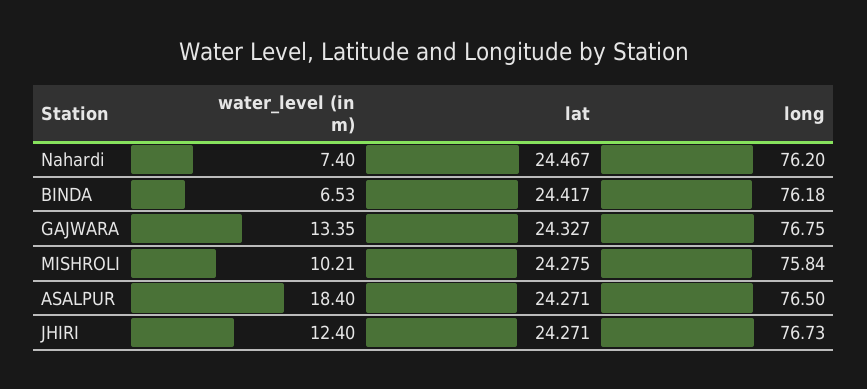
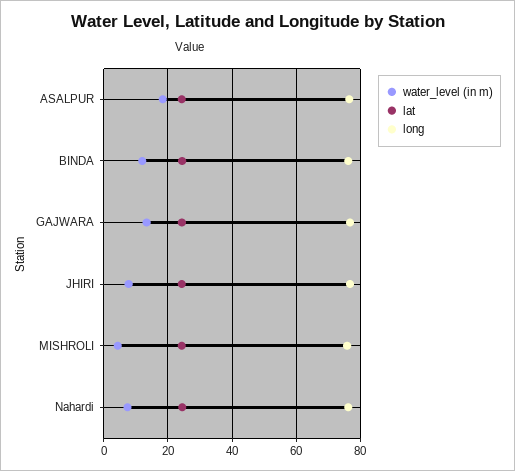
water_level (in m), BINDA: 6.53 -> 12
water_level (in m), MISHROLI: 10.21 -> 4
water_level (in m), JHIRI: 12.4 -> 8

